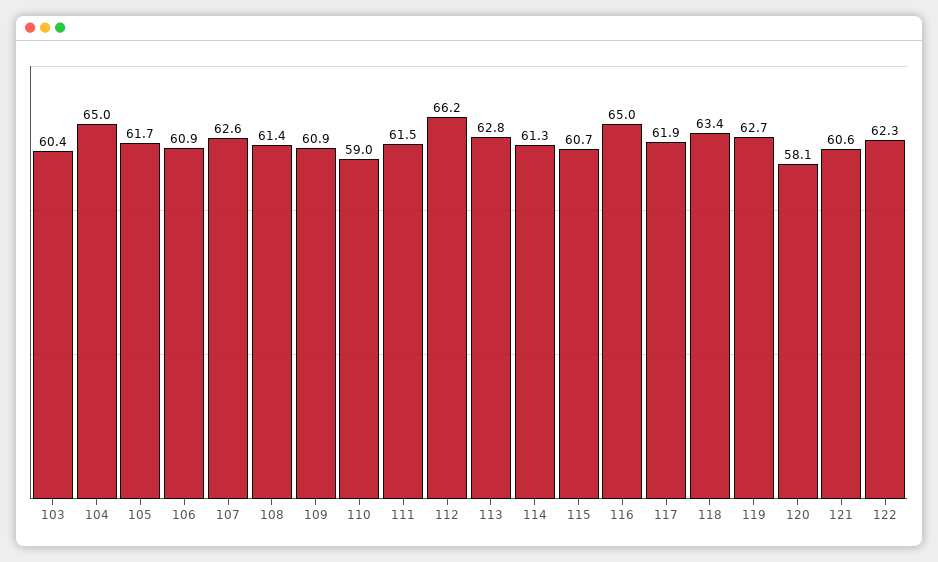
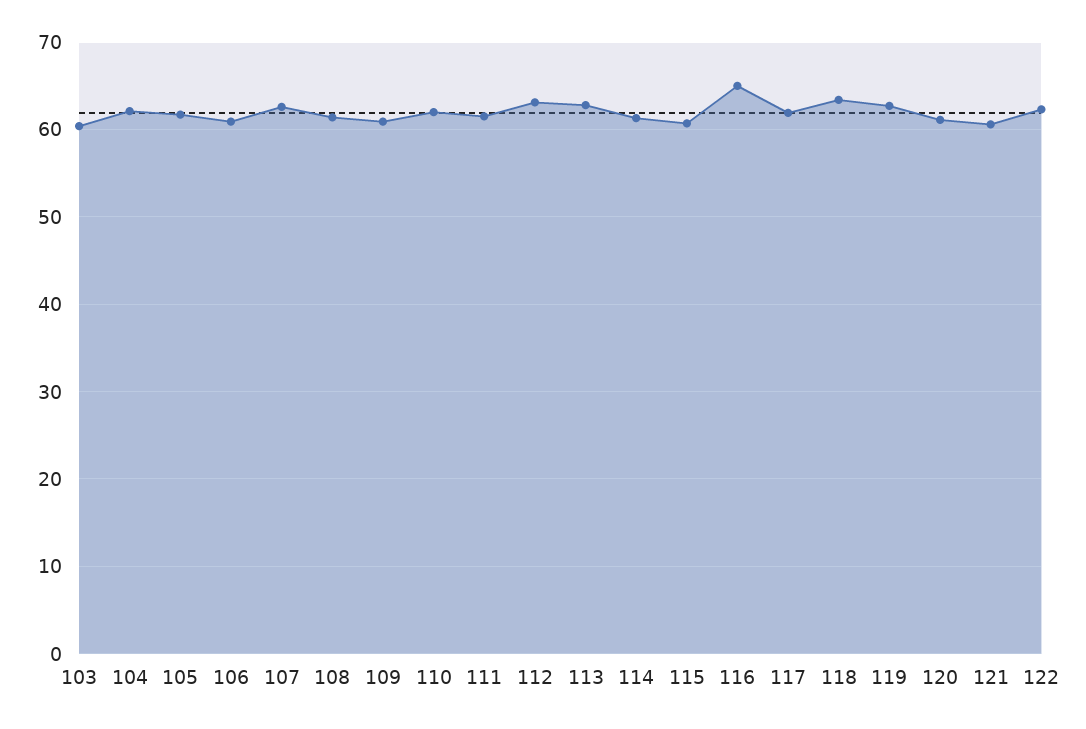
104: 65 -> 62
110: 59 -> 62
112: 66.2 -> 63
120: 58.1 -> 61

